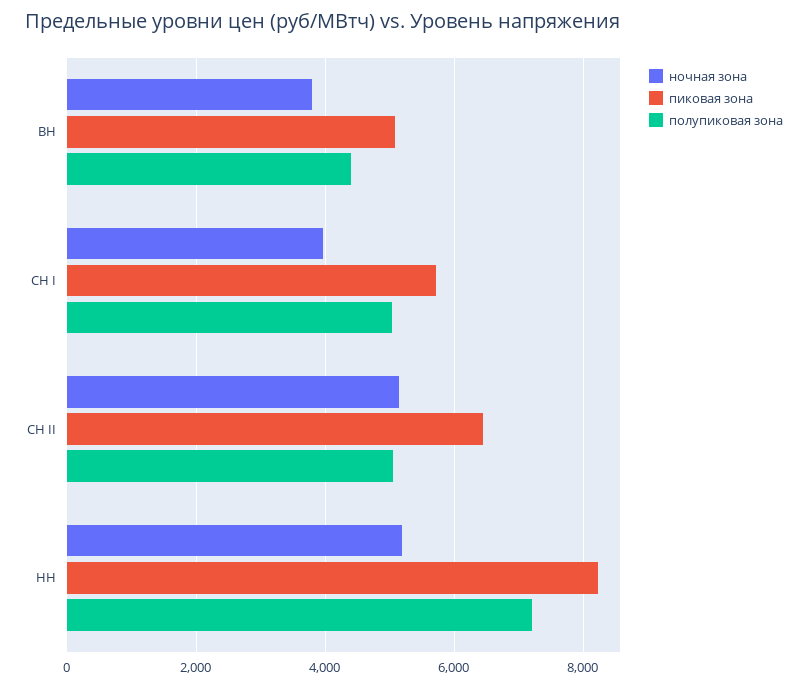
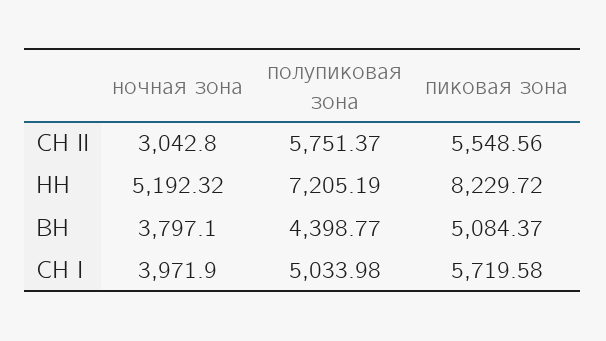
ночная зона, СН II: 5200 -> 3042.8
пиковая зона, СН II: 6400 -> 5548.56
полупиковая зона, СН II: 5000 -> 5751.37

